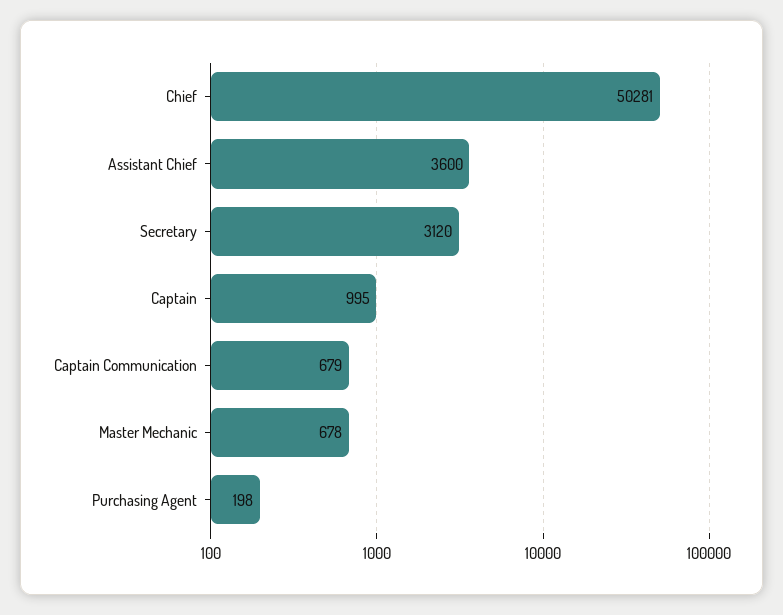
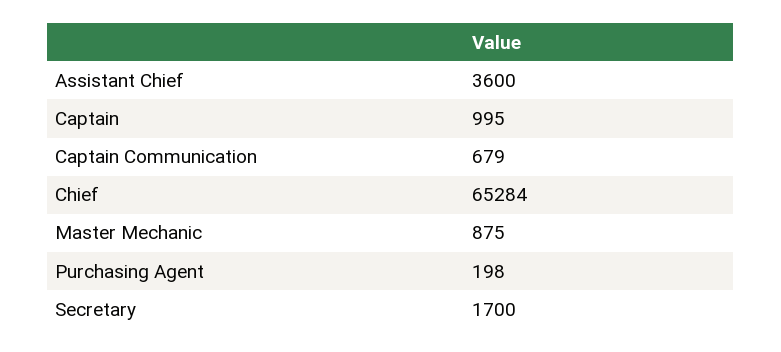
Chief: 50281 -> 65284
Secretary: 3120 -> 1700
Master Mechanic: 678 -> 875

